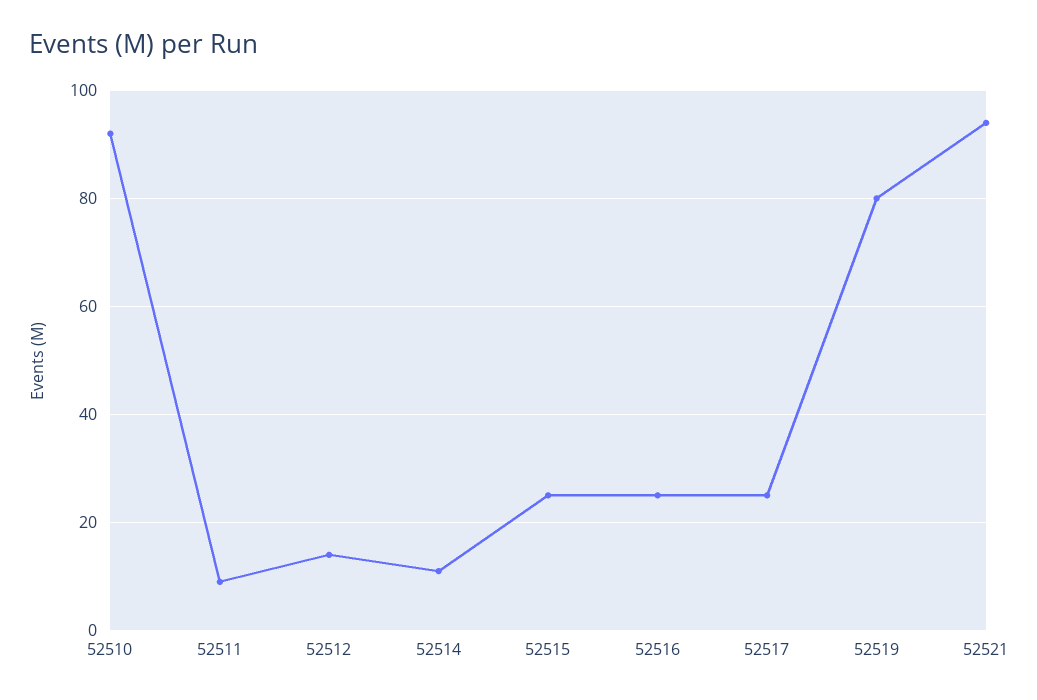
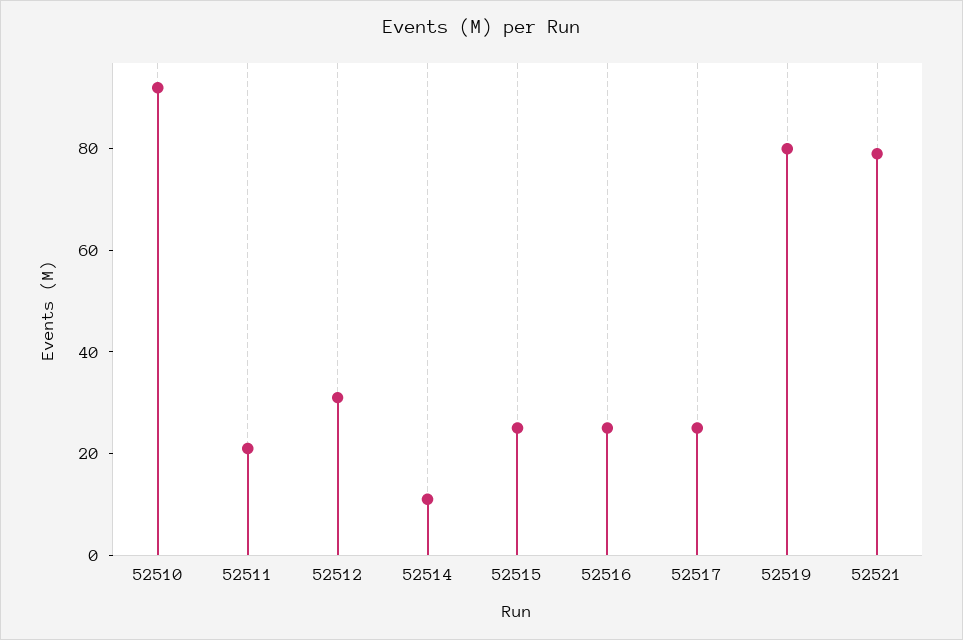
52511: 10 -> 20
52512: 15 -> 30
52521: 95 -> 80

